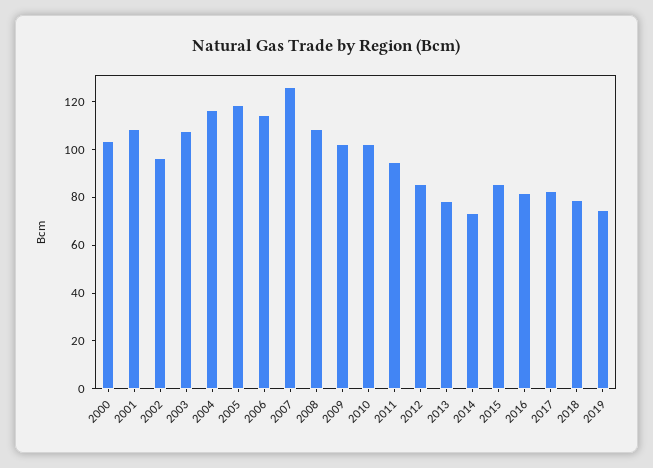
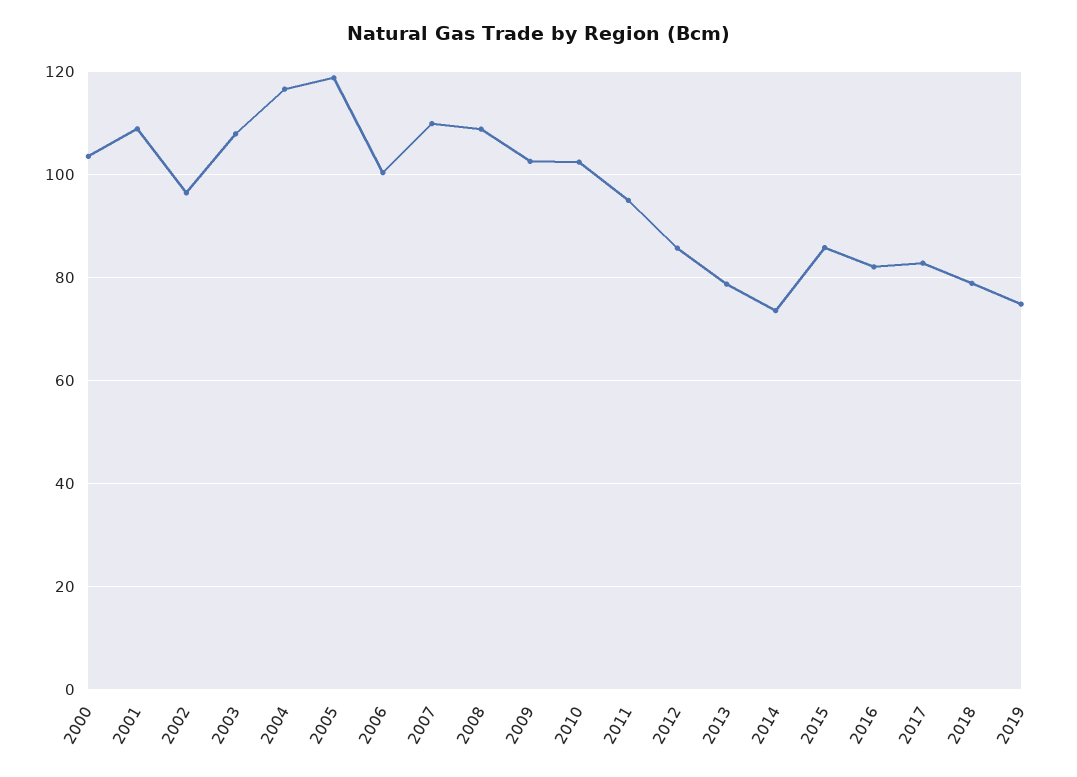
2006: 115 -> 100
2007: 125 -> 110

